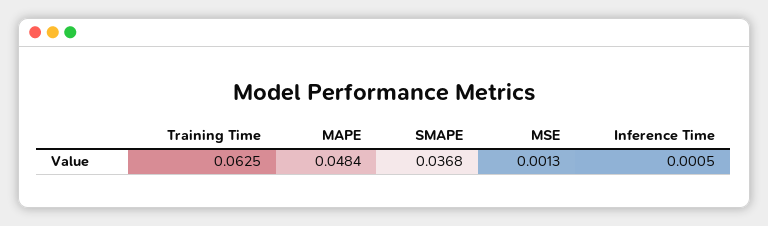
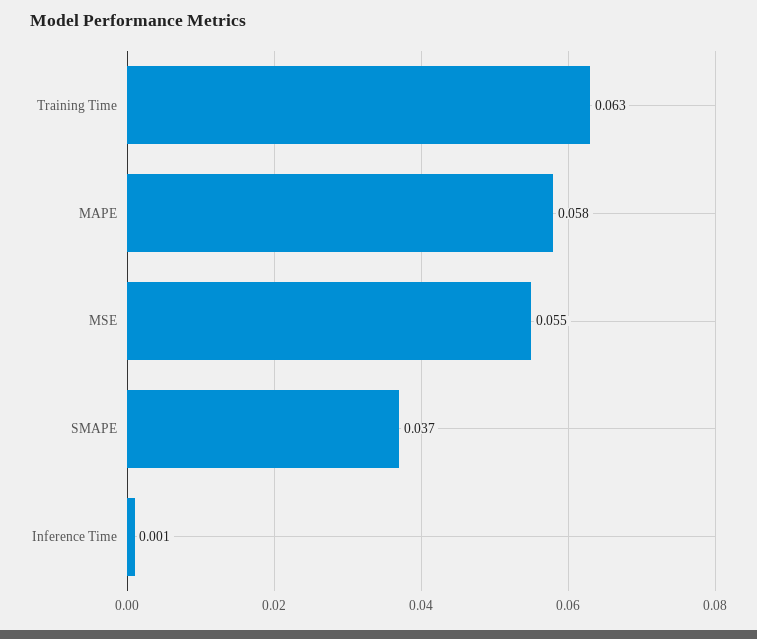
MAPE: 0.0484 -> 0.058
MSE: 0.0013 -> 0.055

